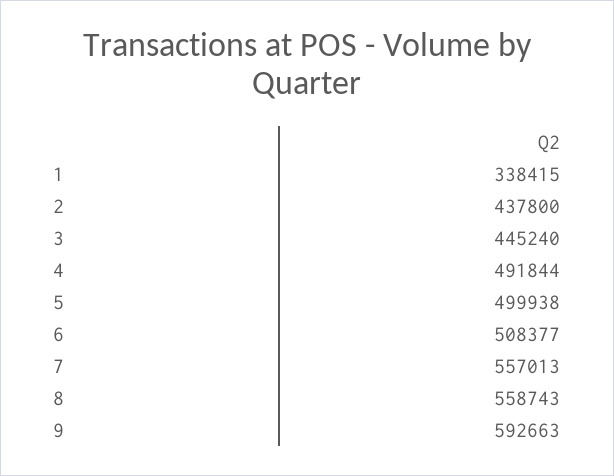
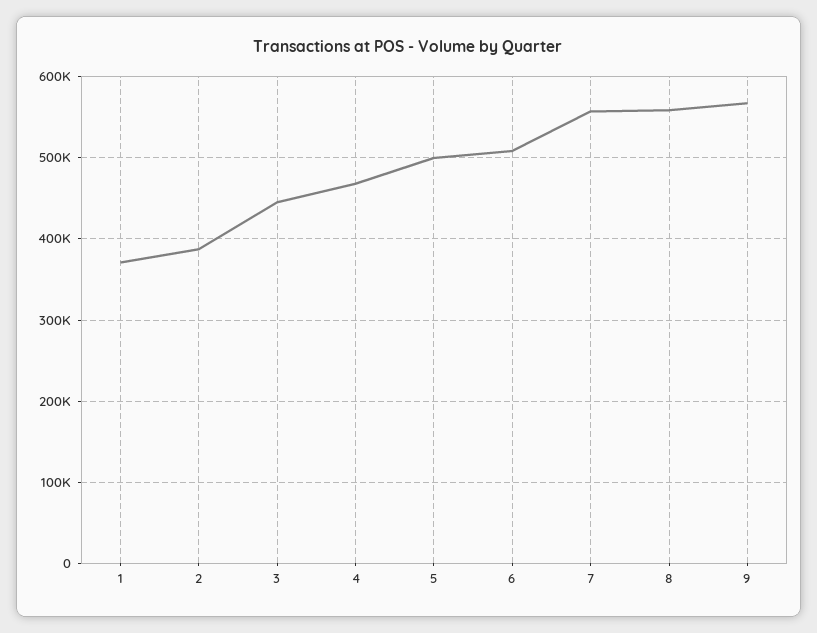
1: 338415 -> 370000
2: 437800 -> 390000
4: 491844 -> 470000
9: 592663 -> 570000

